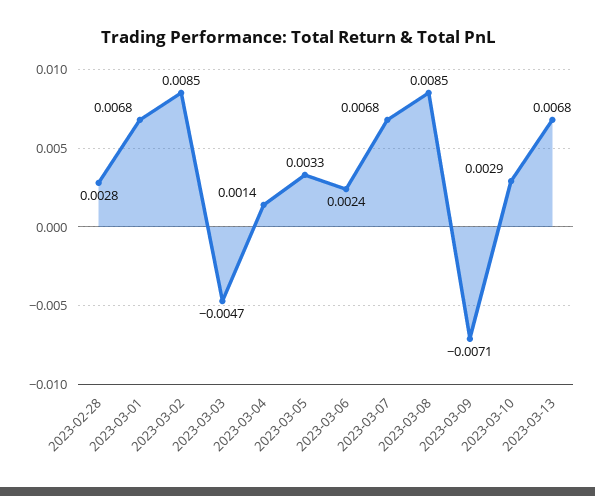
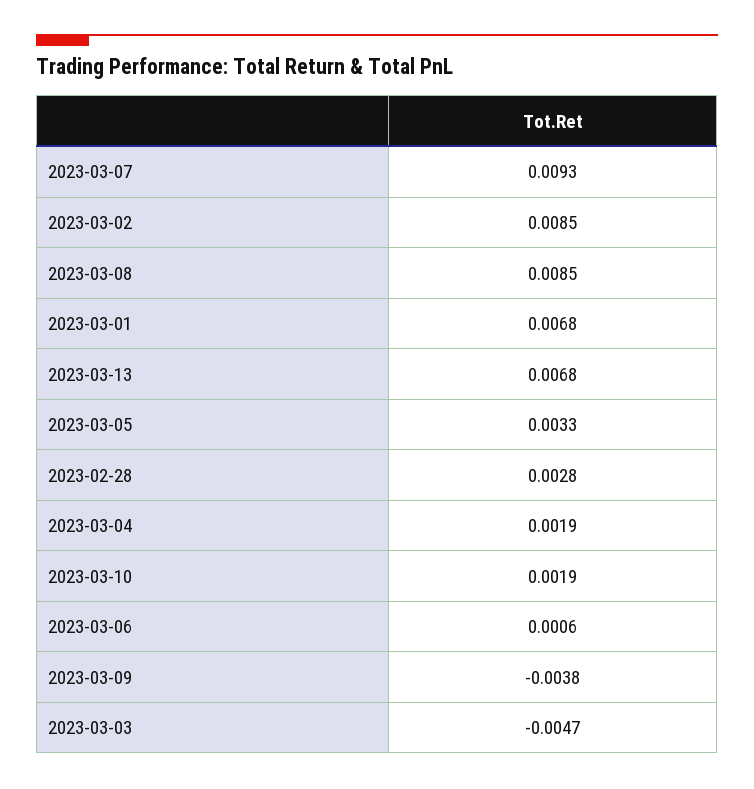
2023-03-04: 0.0014 -> 0.0019
2023-03-06: 0.0024 -> 0.0006
2023-03-07: 0.0068 -> 0.0093
2023-03-09: -0.0071 -> -0.0038
2023-03-10: 0.0029 -> 0.0019

